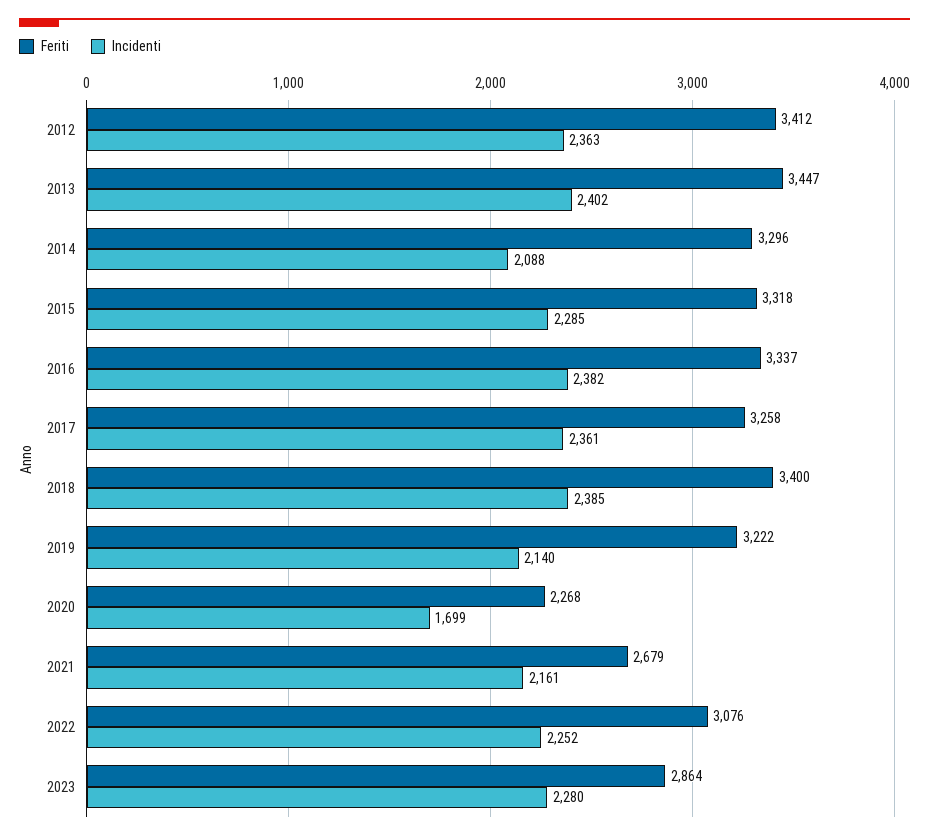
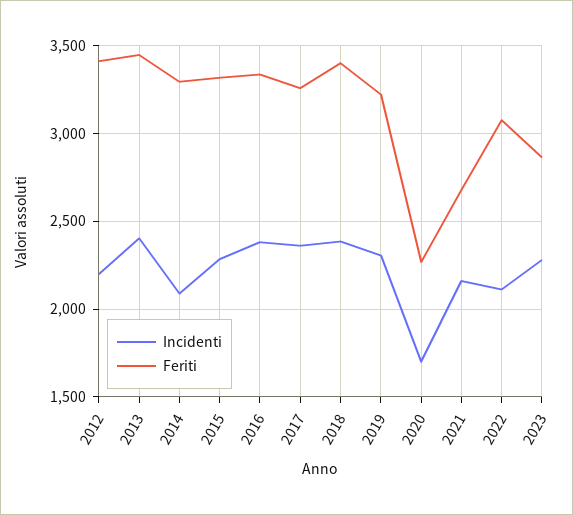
Incidenti, 2012: 2363 -> 2200
Incidenti, 2019: 2140 -> 2300
Incidenti, 2022: 2252 -> 2100

